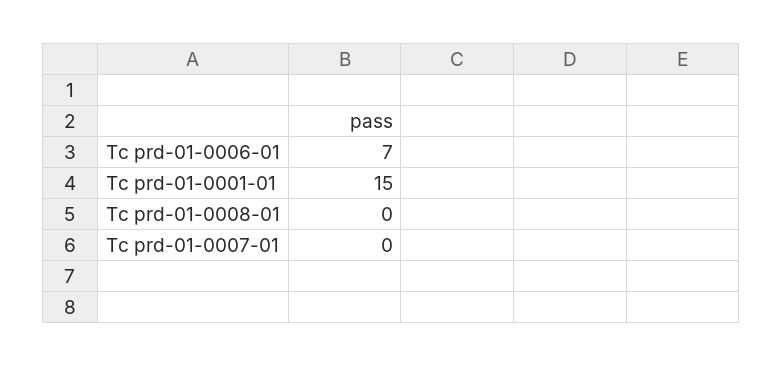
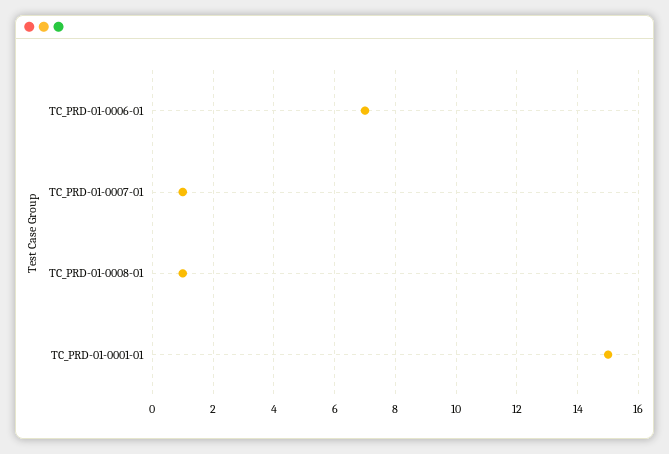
Tc prd-01-0008-01: 0 -> 1
Tc prd-01-0007-01: 0 -> 1

